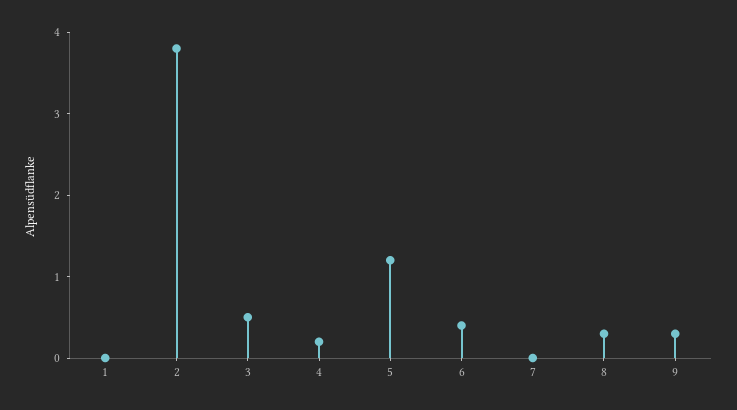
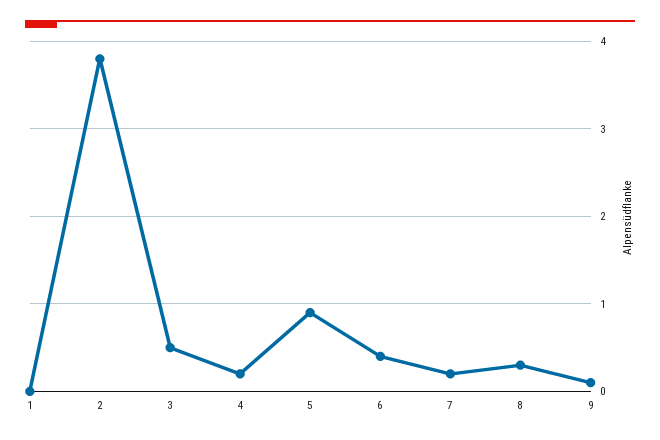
5: 1.2 -> 0.9
7: 0 -> 0.2
9: 0.3 -> 0.1

